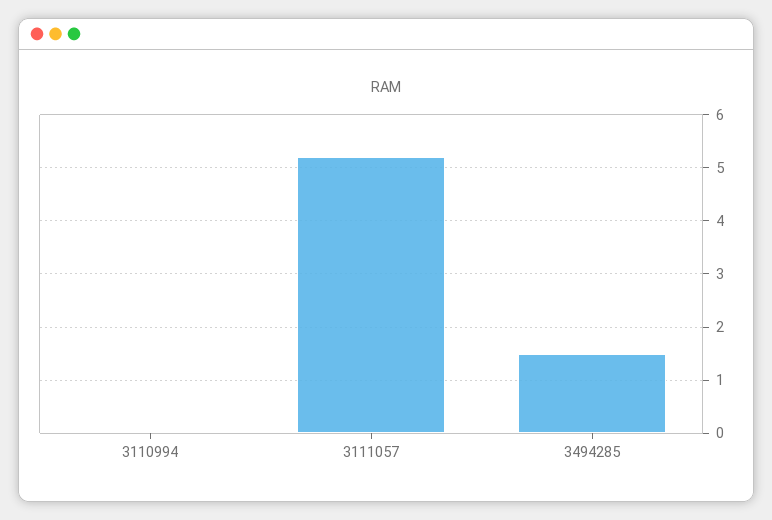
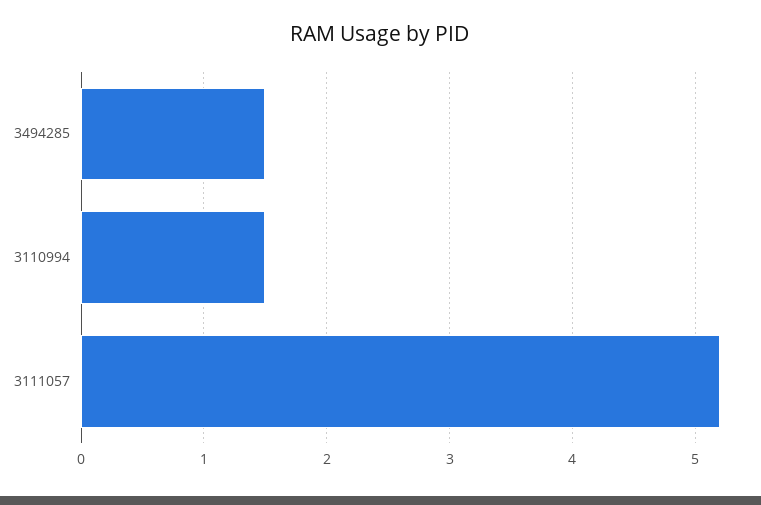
3110994: 0 -> 1.5

